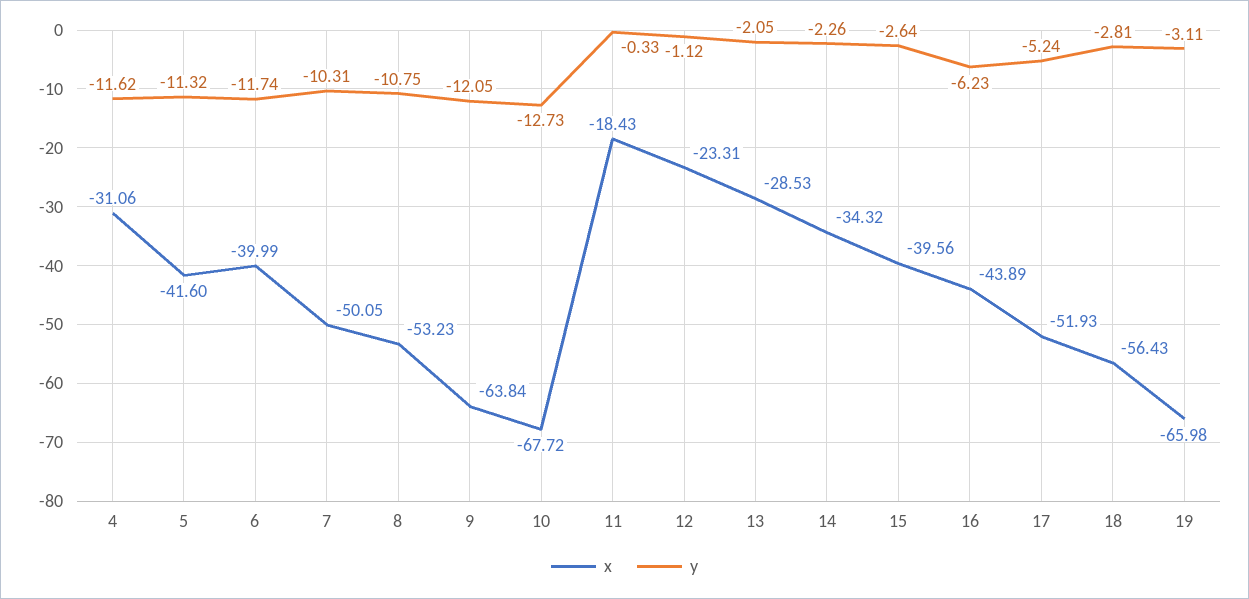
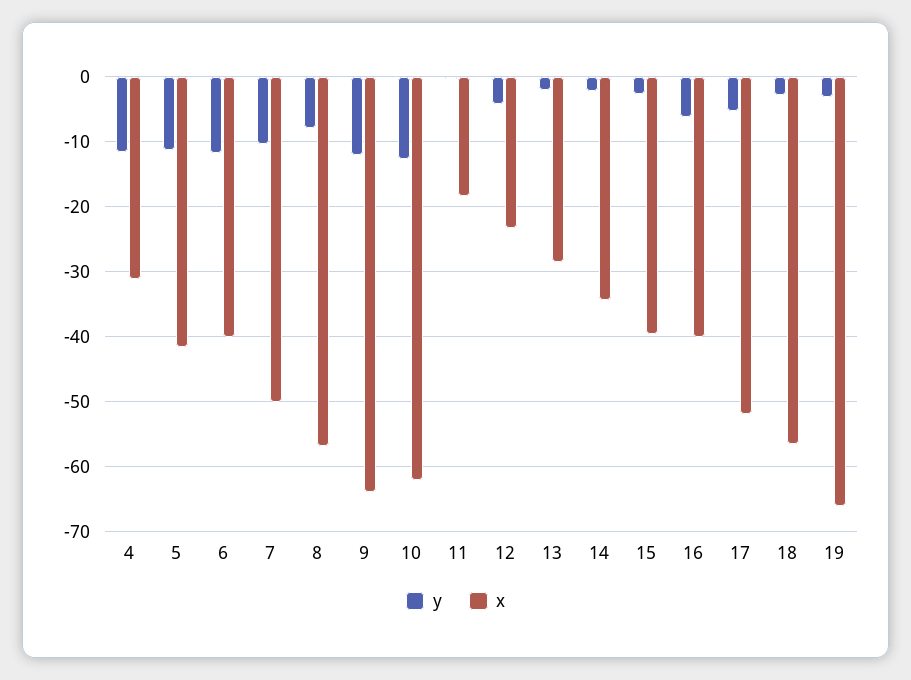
x, 8: -53.23 -> -57
y, 8: -10.75 -> -8
x, 10: -67.72 -> -62
y, 12: -1.12 -> -4
x, 16: -43.89 -> -40

